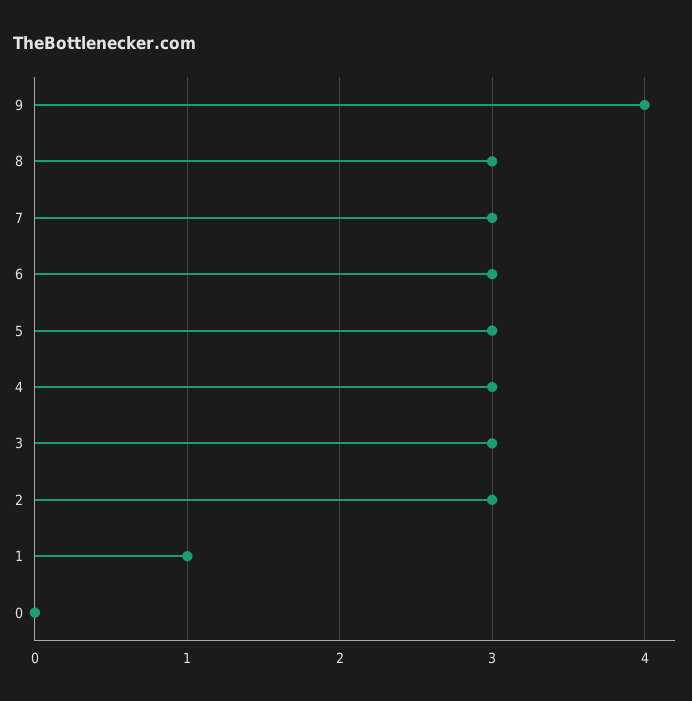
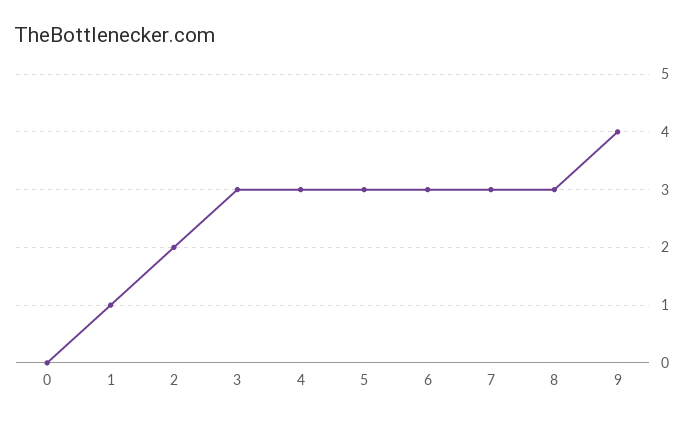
2: 3 -> 2

